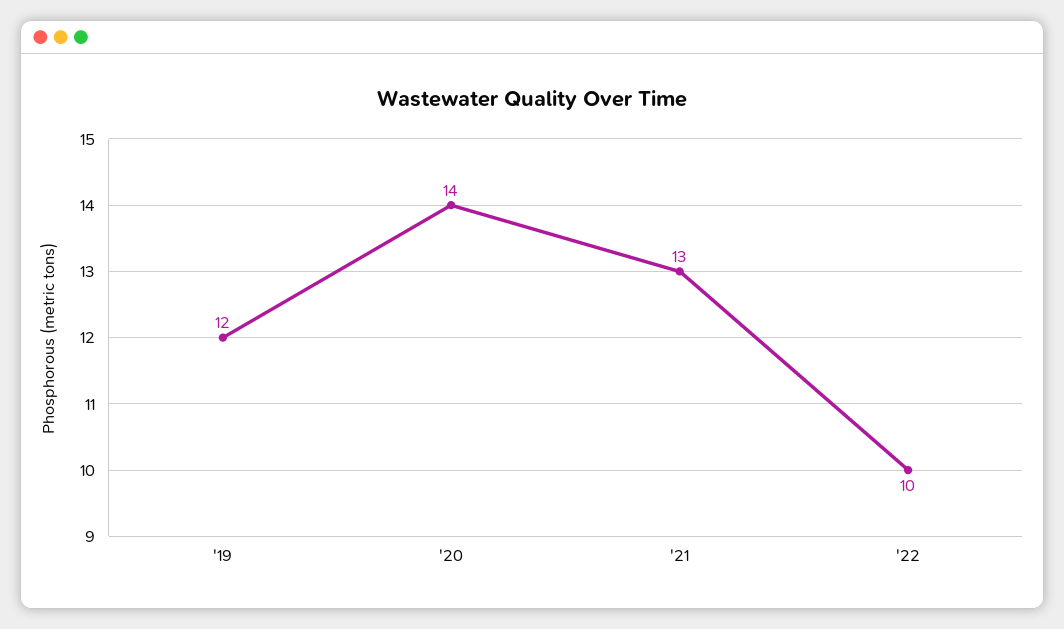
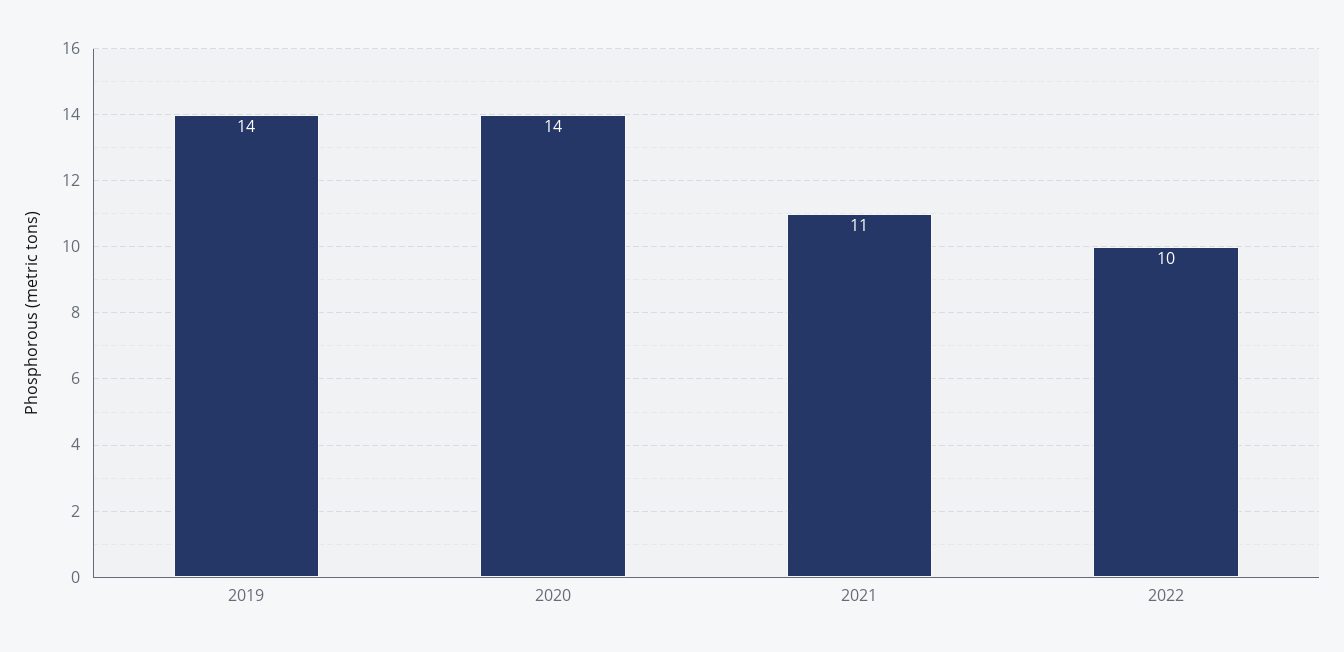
'19: 12 -> 14
'21: 13 -> 11

